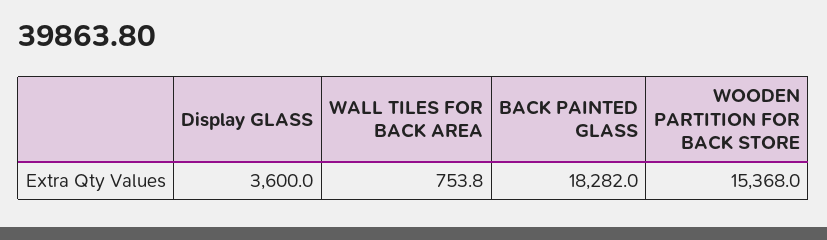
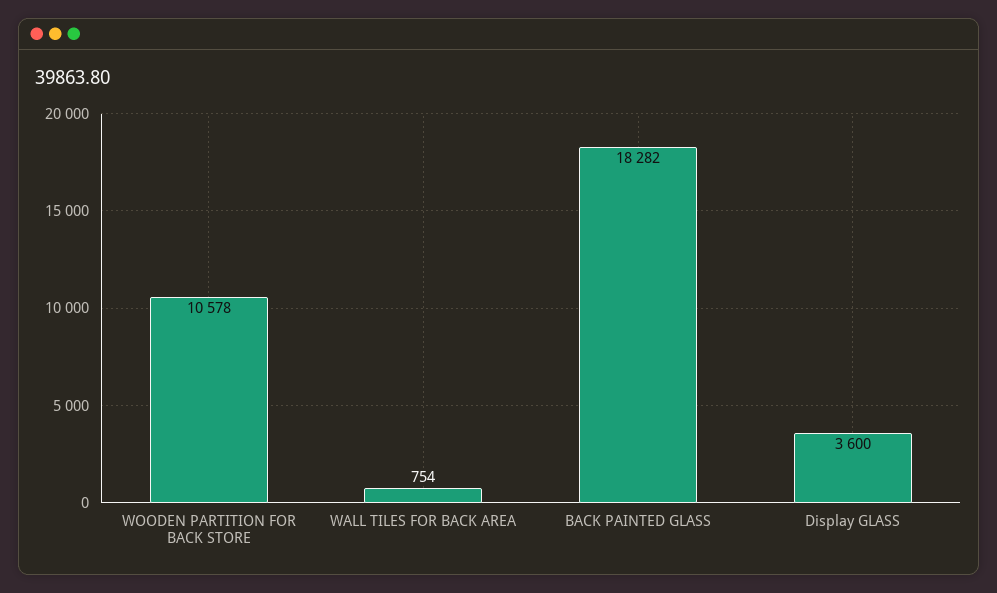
WOODEN PARTITION FOR BACK STORE: 15368 -> 10578

